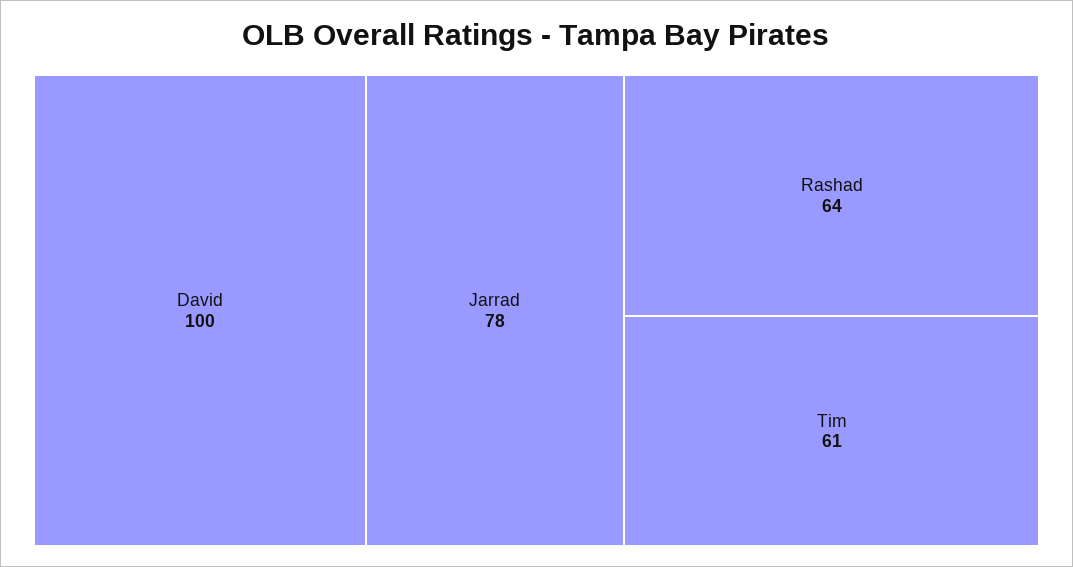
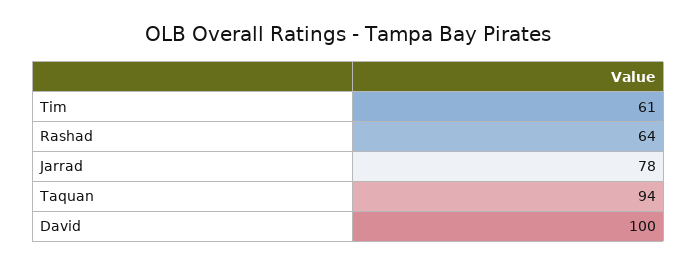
Taquan: none -> 94

